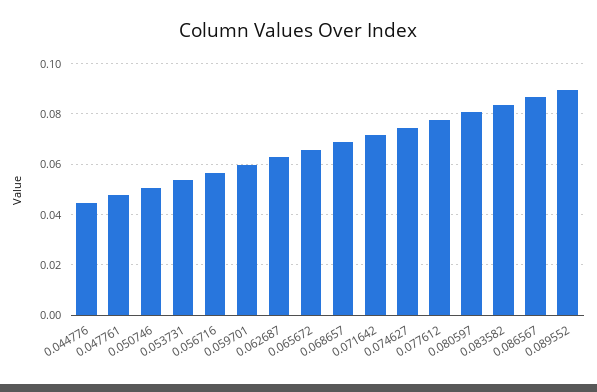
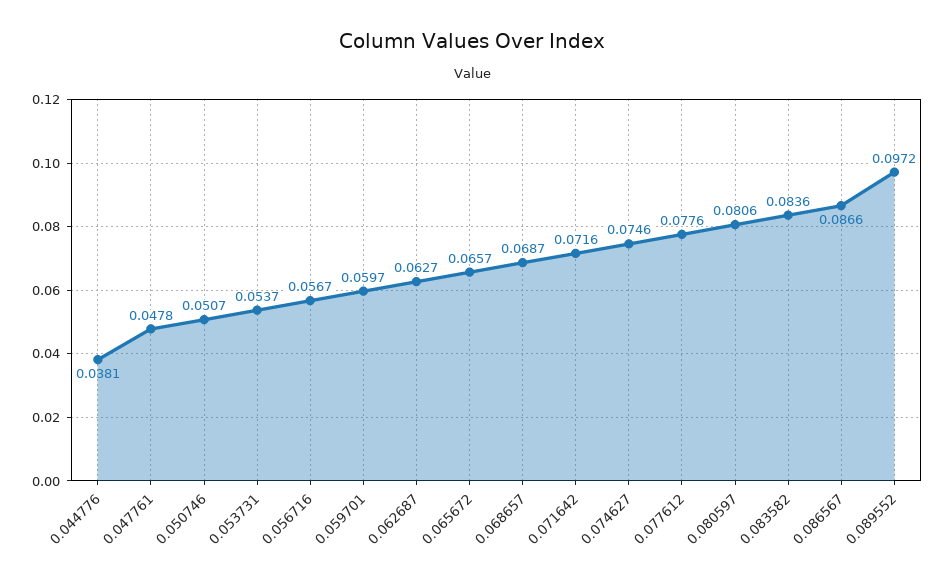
0.044776: 0.045 -> 0.0381
0.089552: 0.09 -> 0.0972

